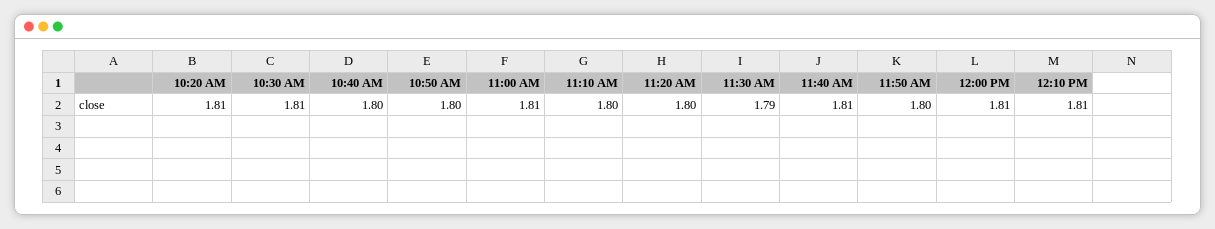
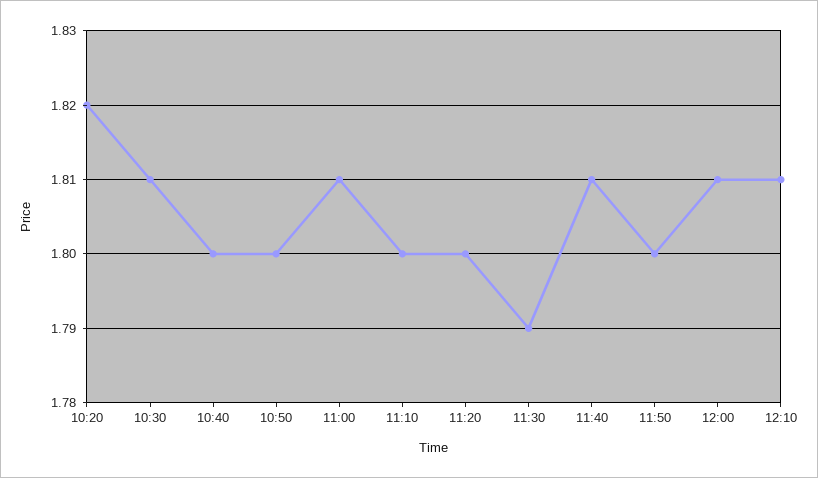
10:20 AM: 1.81 -> 1.82

